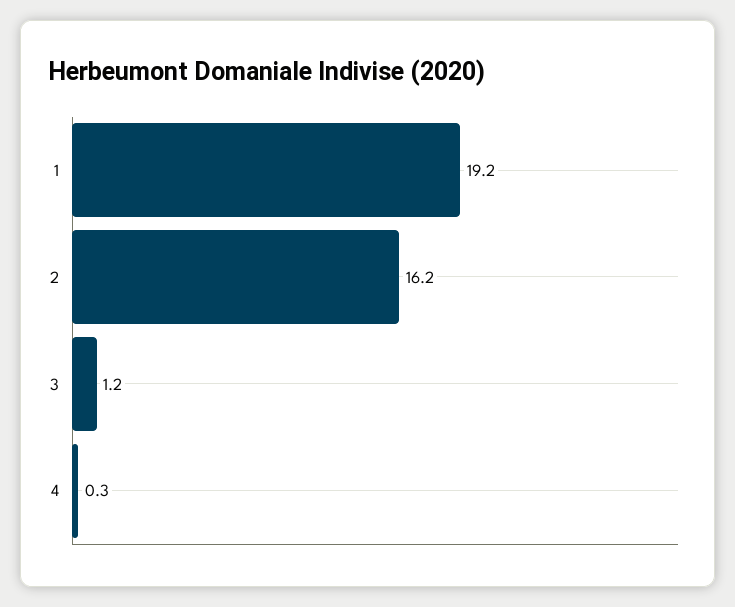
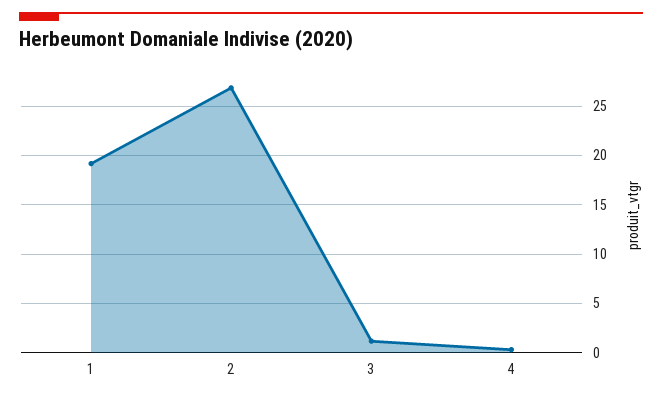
2: 16.2 -> 27

